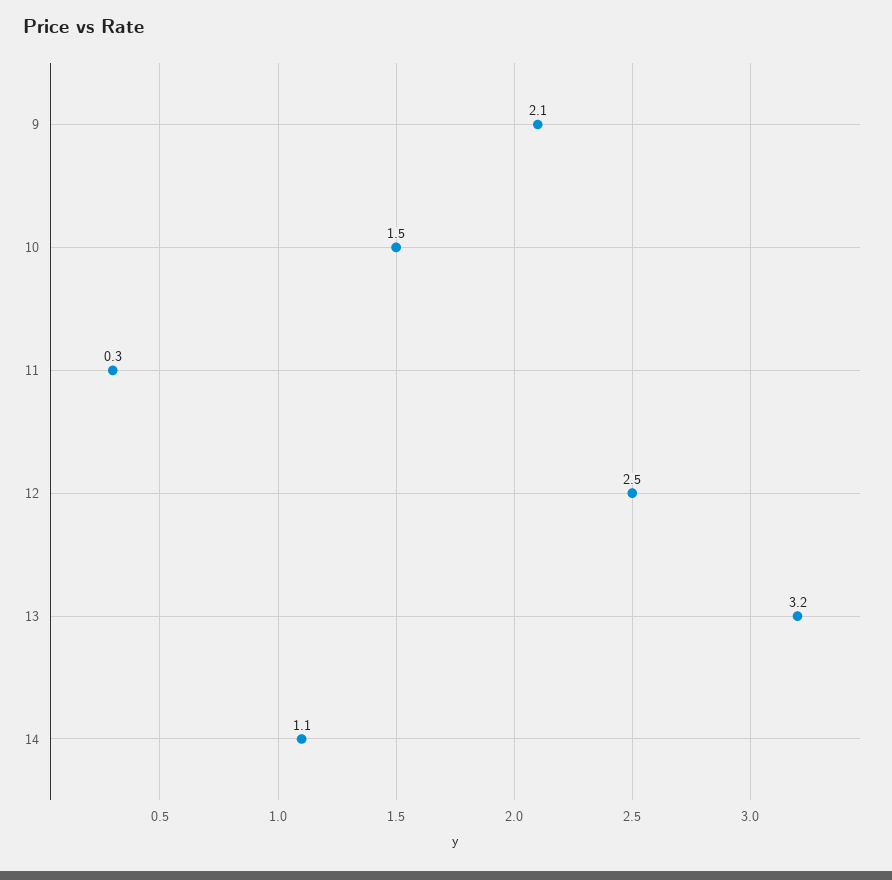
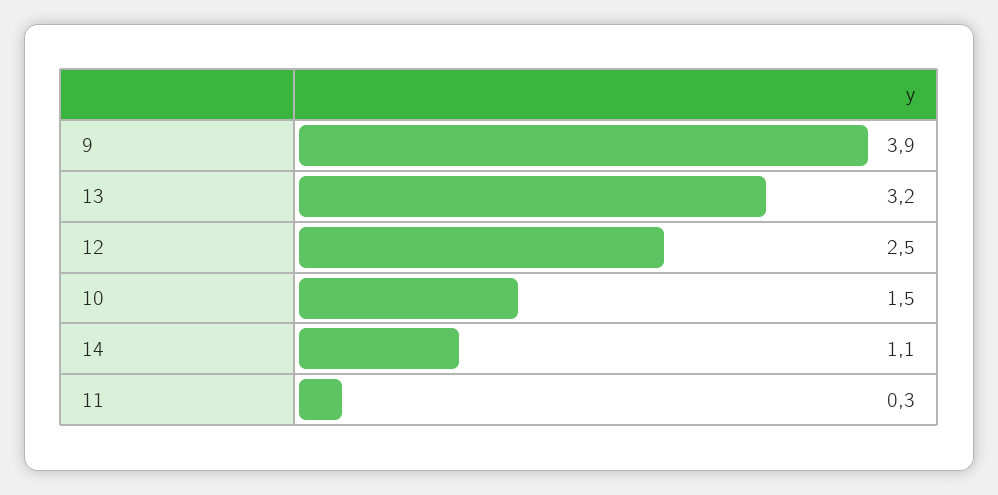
9: 2.1 -> 3.9

